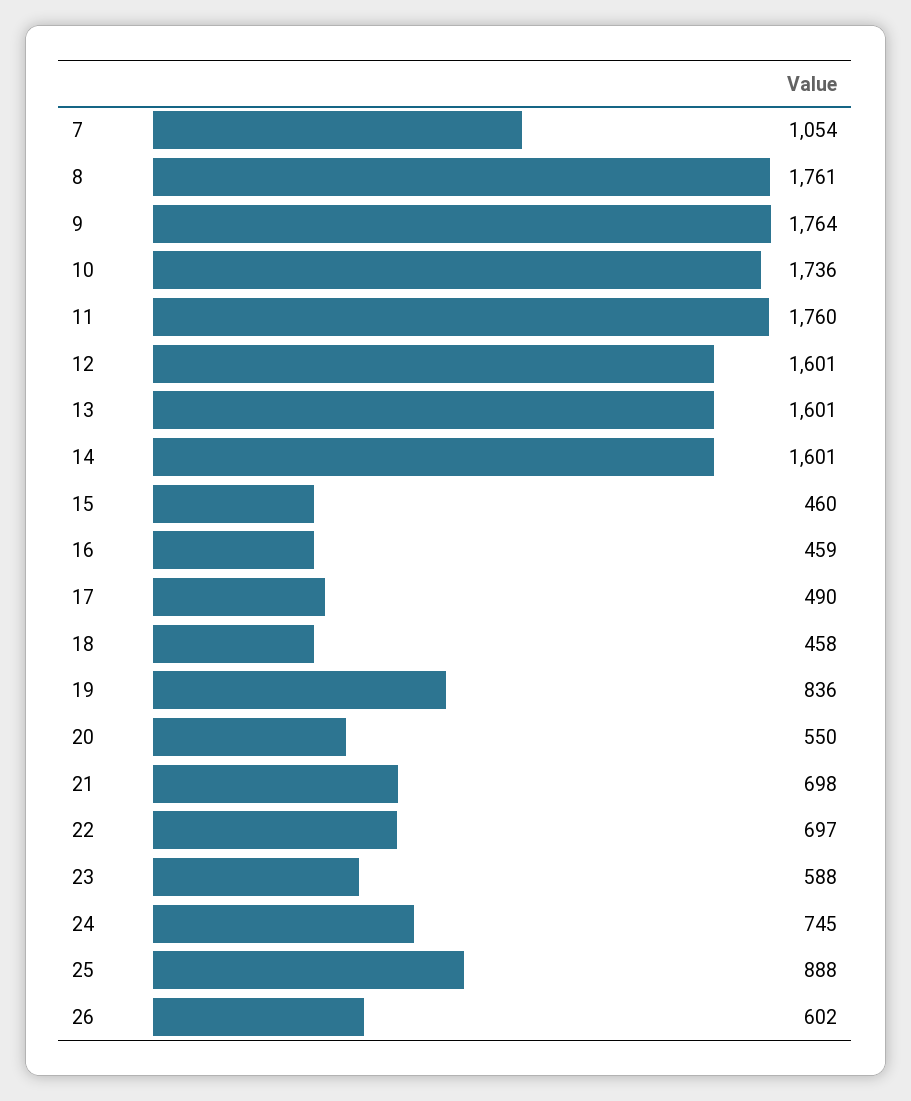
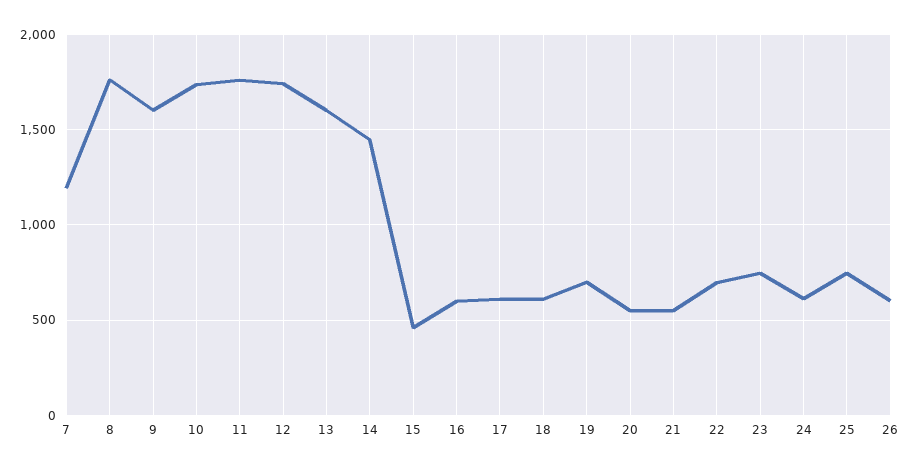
7: 1054 -> 1200
9: 1764 -> 1600
12: 1601 -> 1750
14: 1601 -> 1450
16: 459 -> 600
17: 490 -> 600
18: 458 -> 600
19: 836 -> 700
21: 698 -> 550
23: 588 -> 750
24: 745 -> 600
25: 888 -> 750

